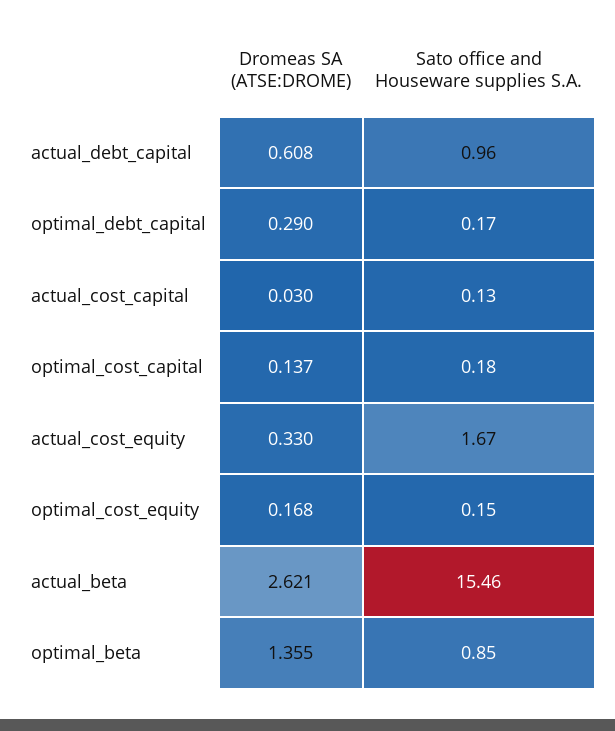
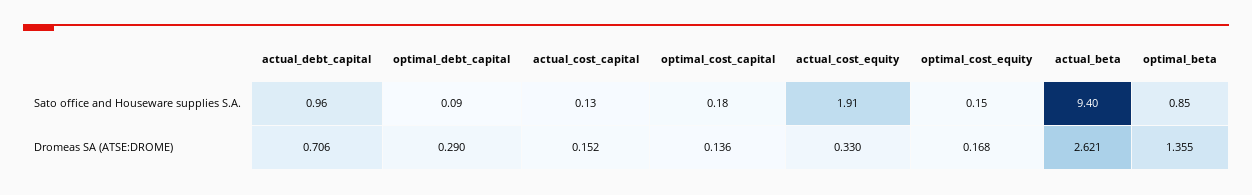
Dromeas SA (ATSE:DROME), actual_debt_capital: 0.608 -> 0.706
Sato office and Houseware supplies S.A., optimal_debt_capital: 0.17 -> 0.09
Dromeas SA (ATSE:DROME), actual_cost_capital: 0.03 -> 0.152
Dromeas SA (ATSE:DROME), optimal_cost_capital: 0.137 -> 0.136
Sato office and Houseware supplies S.A., actual_cost_equity: 1.67 -> 1.91
Sato office and Houseware supplies S.A., actual_beta: 15.46 -> 9.4

